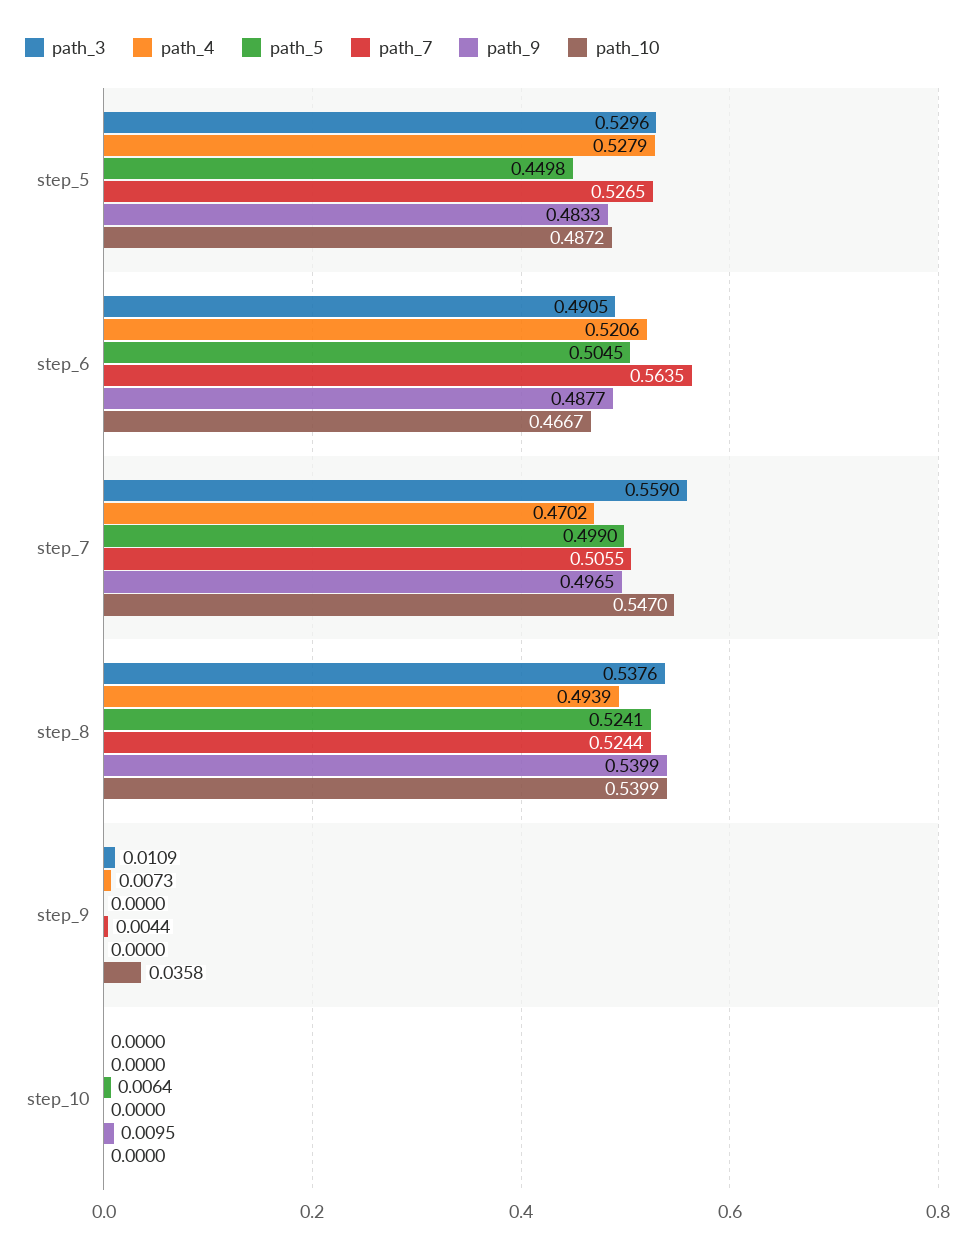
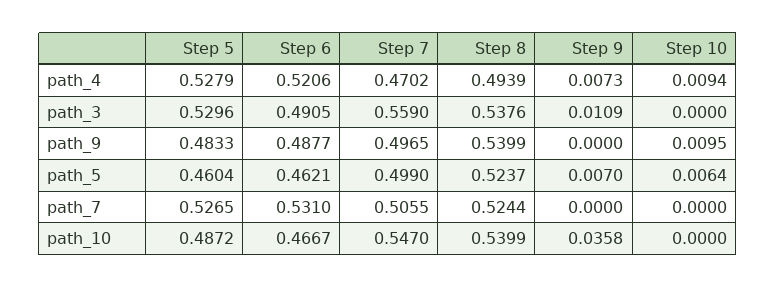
path_5, step_5: 0.4498 -> 0.4604
path_5, step_6: 0.5045 -> 0.4621
path_7, step_6: 0.5635 -> 0.531
path_5, step_8: 0.5241 -> 0.5237
path_5, step_9: 0 -> 0.007
path_7, step_9: 0.0044 -> 0
path_4, step_10: 0 -> 0.0094

